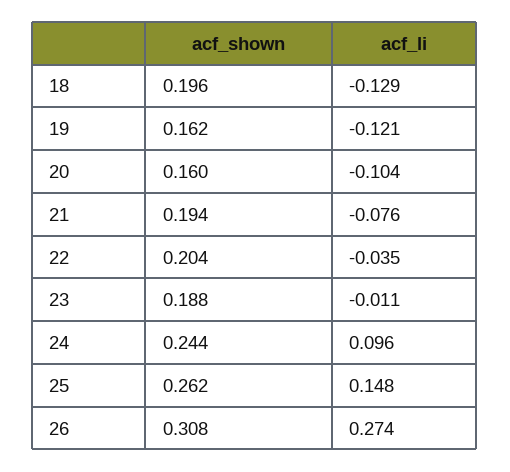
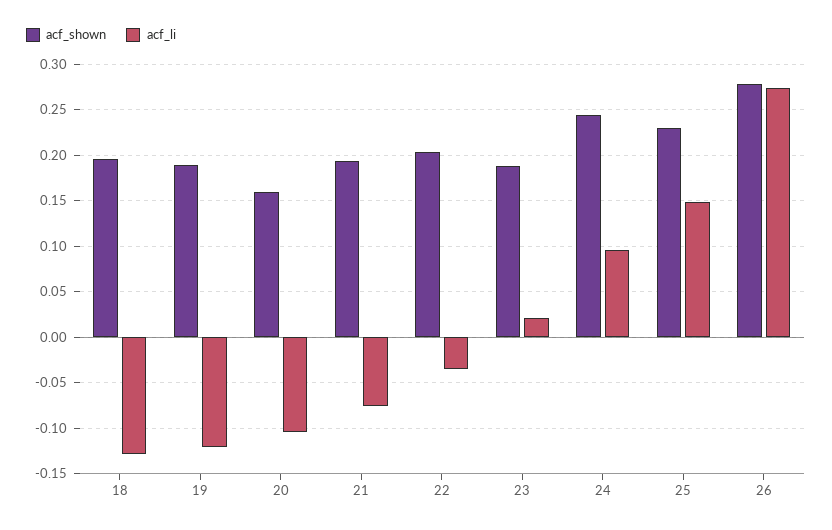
acf_shown, 19: 0.162 -> 0.19
acf_li, 23: -0.011 -> 0.02
acf_shown, 25: 0.262 -> 0.23
acf_shown, 26: 0.308 -> 0.28

